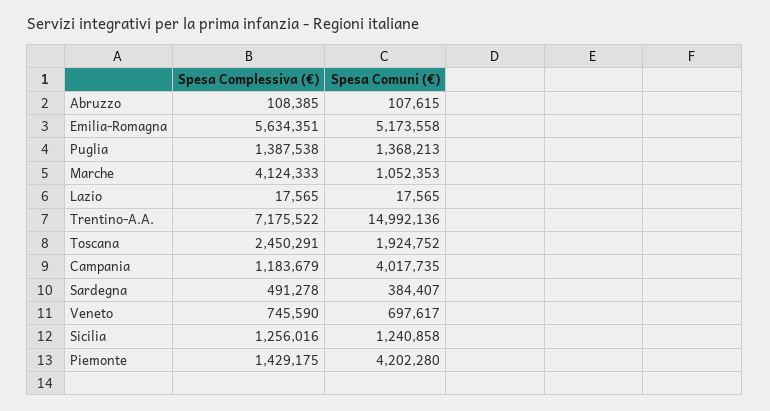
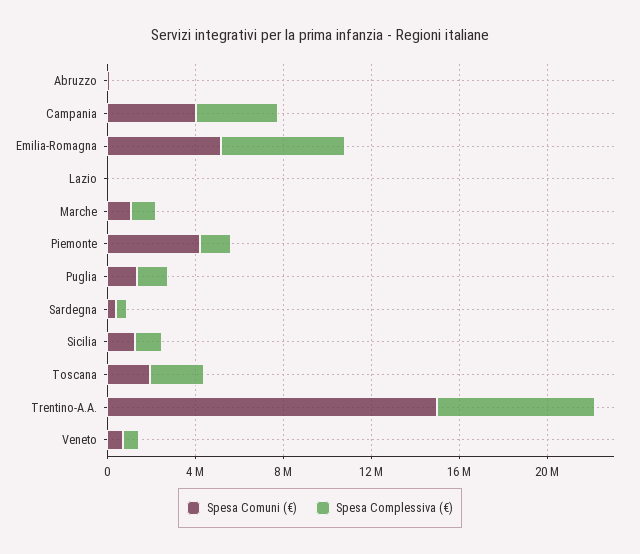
Spesa Complessiva (€), Marche: 4124333 -> 1000000
Spesa Complessiva (€), Campania: 1183679 -> 4000000

